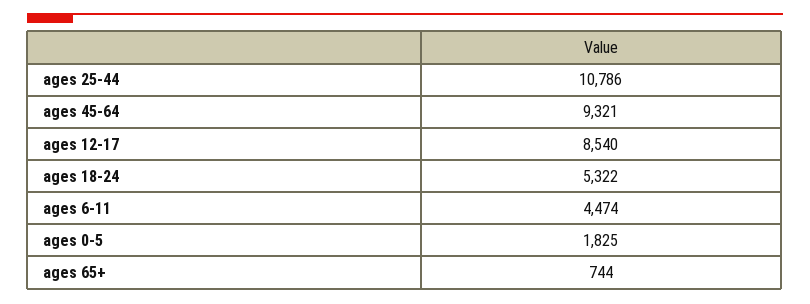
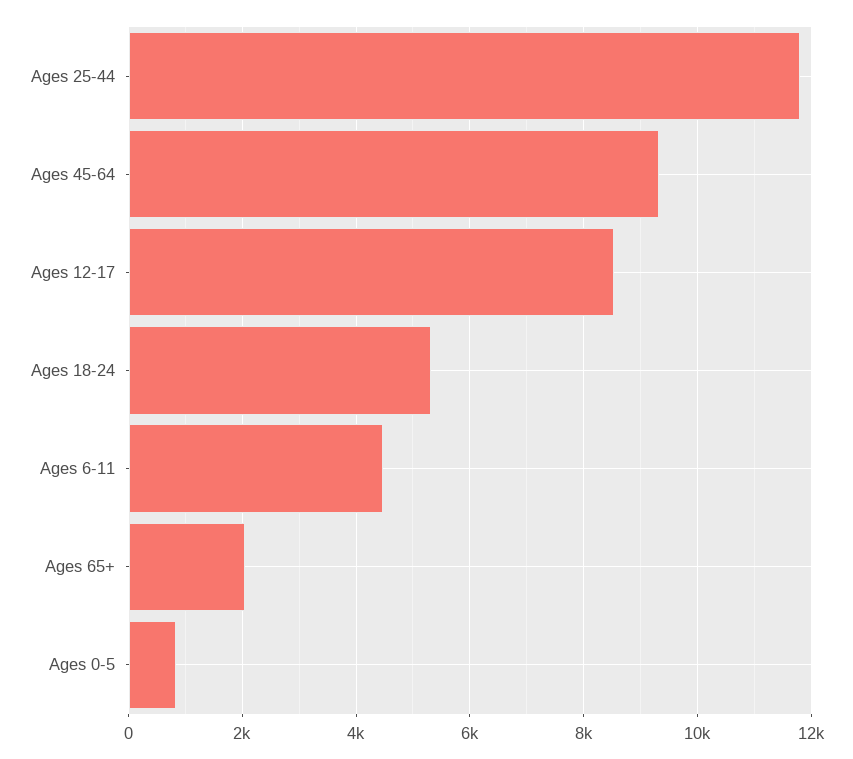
ages 25-44: 10786 -> 11800
ages 0-5: 1825 -> 800
ages 65+: 744 -> 2000

